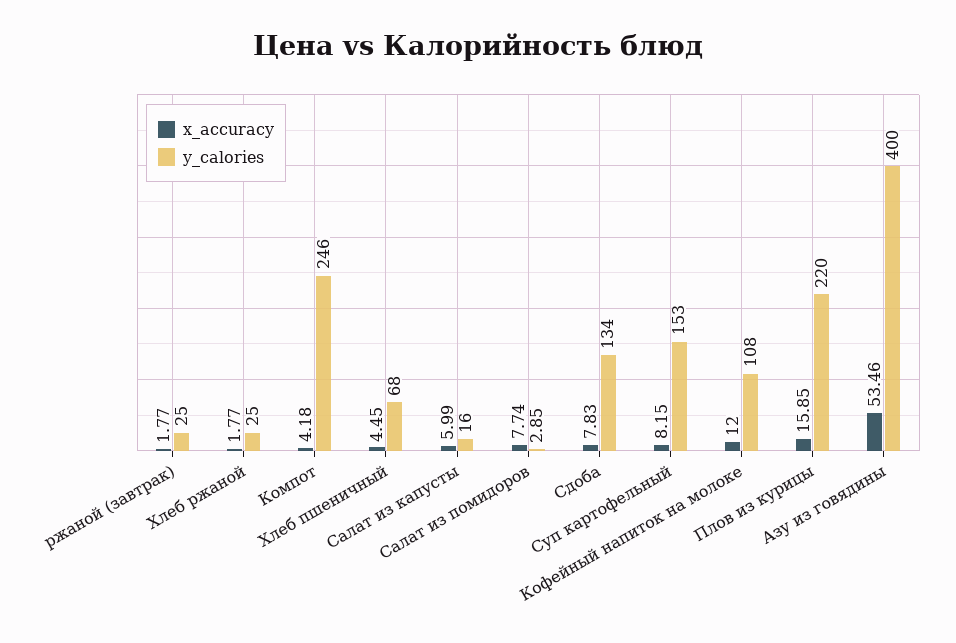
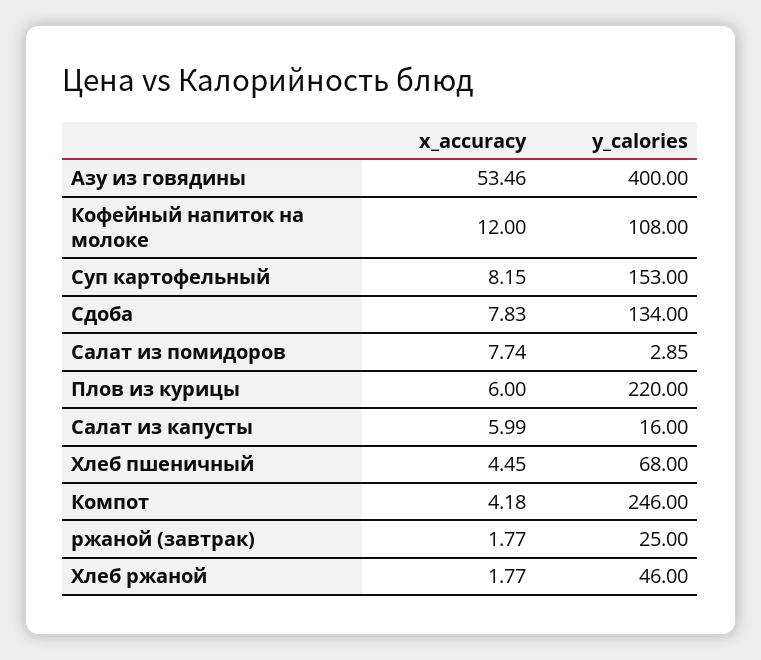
y_calories, Хлеб ржаной: 25 -> 46
x_accuracy, Плов из курицы: 15.85 -> 6

